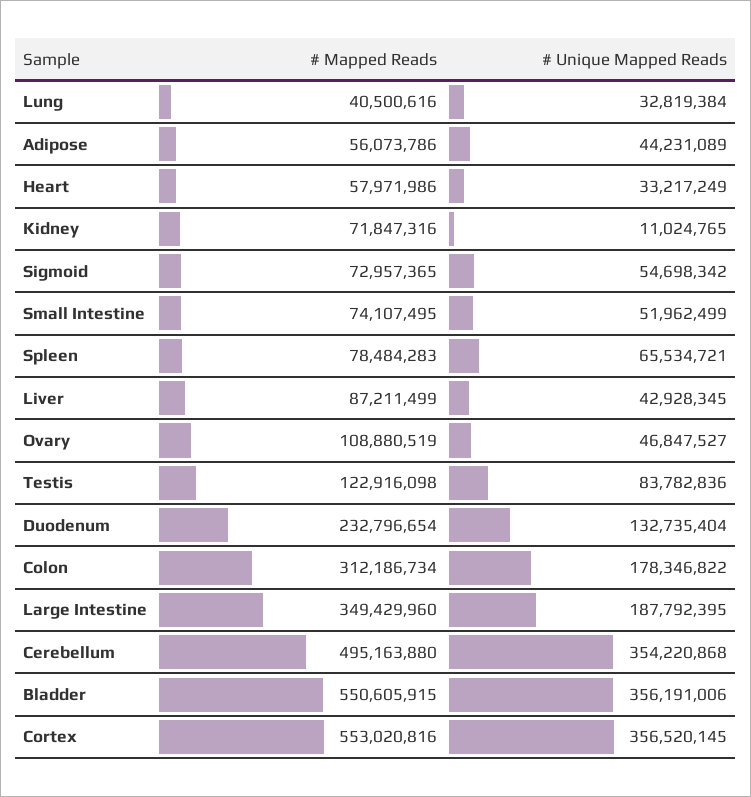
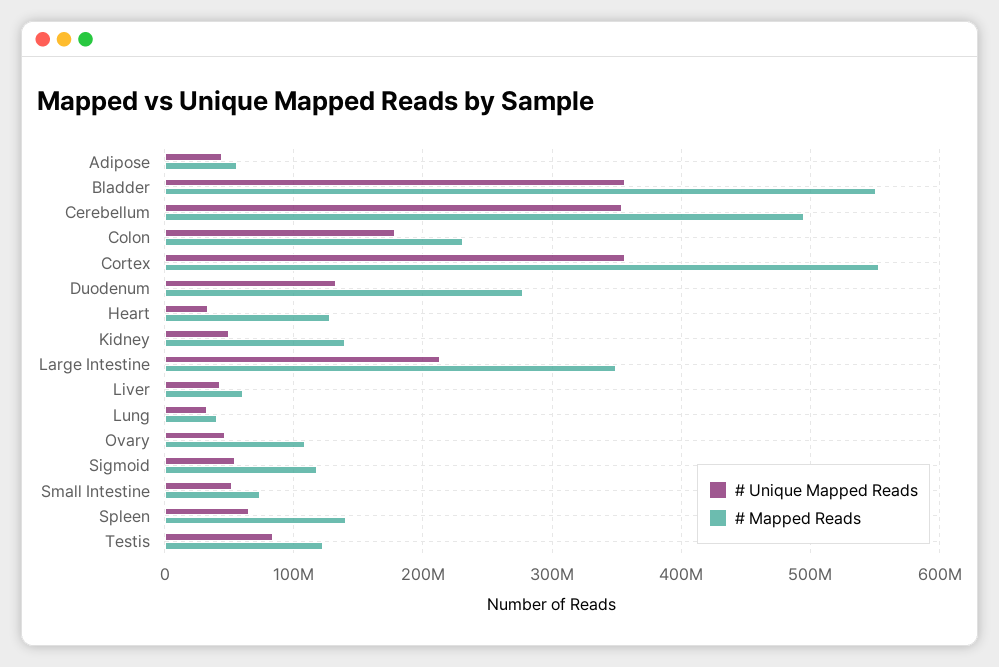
# Mapped Reads, Heart: 57971986 -> 130000000
# Mapped Reads, Kidney: 71847316 -> 140000000
# Unique Mapped Reads, Kidney: 11024765 -> 50000000
# Mapped Reads, Sigmoid: 72957365 -> 120000000
# Mapped Reads, Spleen: 78484283 -> 140000000
# Mapped Reads, Liver: 87211499 -> 60000000
# Mapped Reads, Duodenum: 232796654 -> 280000000
# Mapped Reads, Colon: 312186734 -> 230000000
# Unique Mapped Reads, Large Intestine: 187792395 -> 210000000

